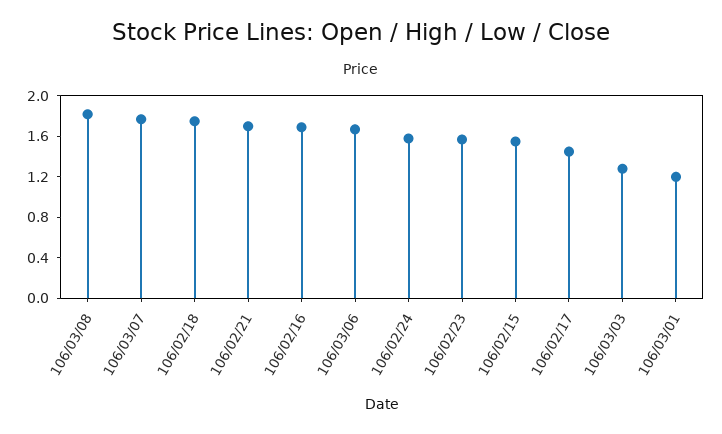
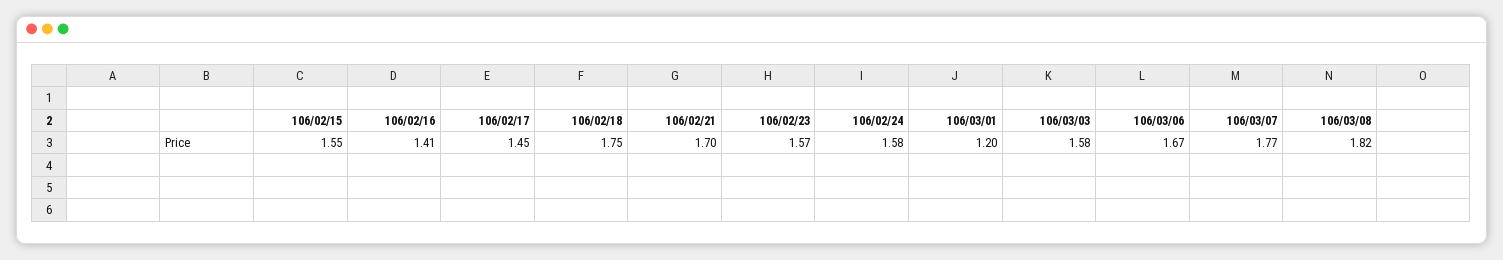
106/02/16: 1.7 -> 1.41
106/03/03: 1.3 -> 1.58

